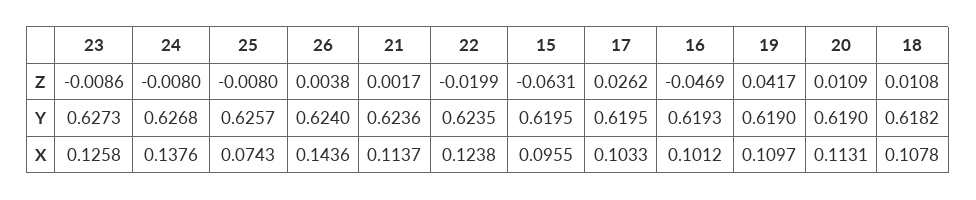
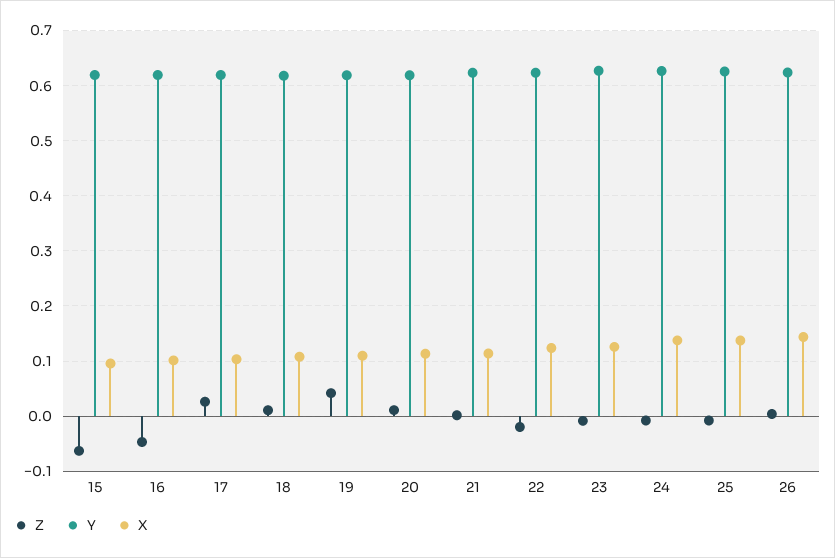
X, 25: 0.0743 -> 0.14

